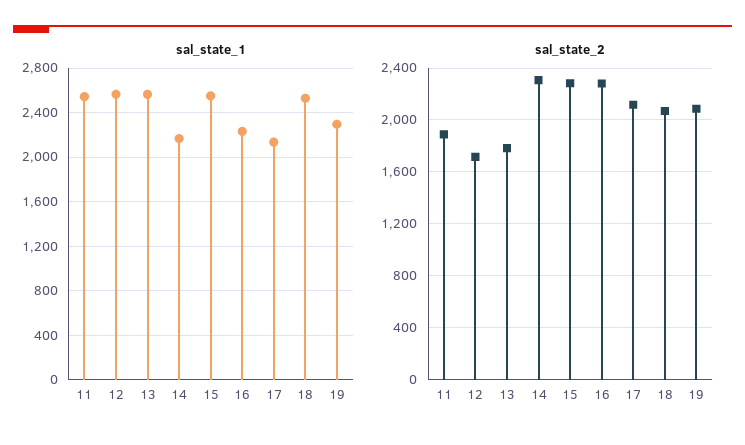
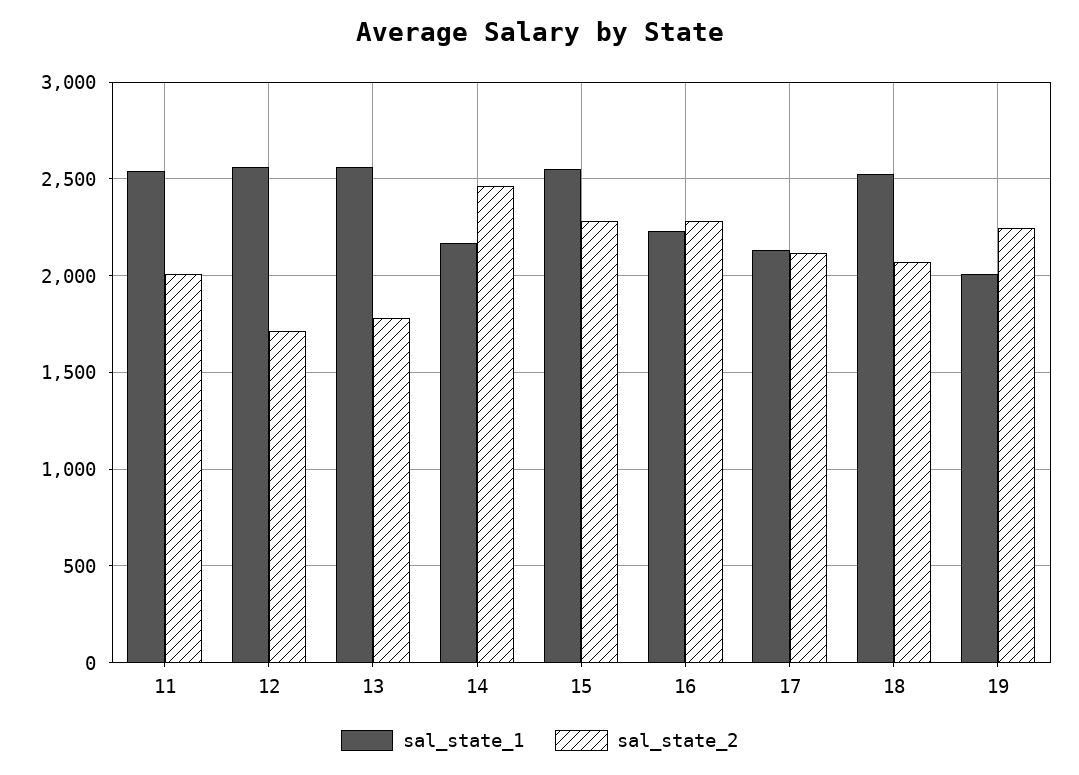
sal_state_1, 19: 2300 -> 2000
sal_state_2, 11: 1900 -> 2000
sal_state_2, 14: 2300 -> 2450
sal_state_2, 19: 2100 -> 2250

